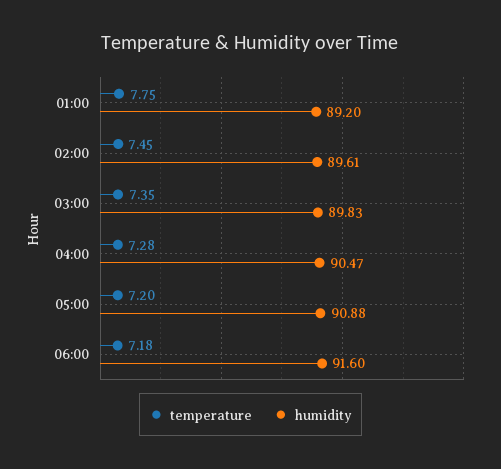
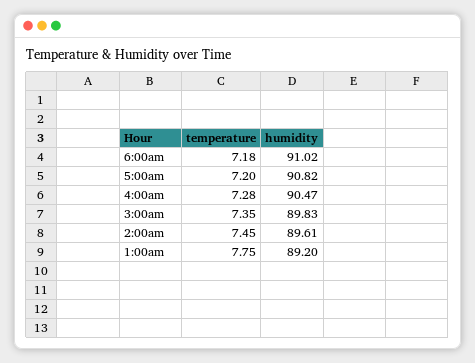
humidity, 05:00: 90.88 -> 90.82
humidity, 06:00: 91.6 -> 91.02

